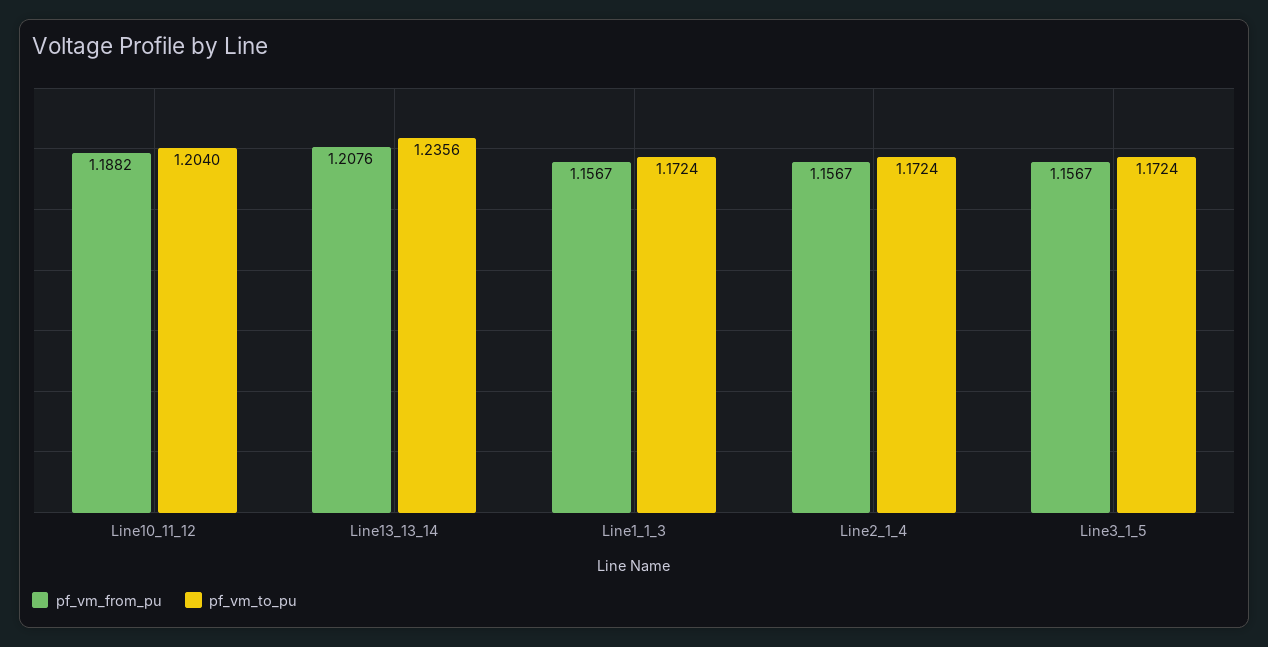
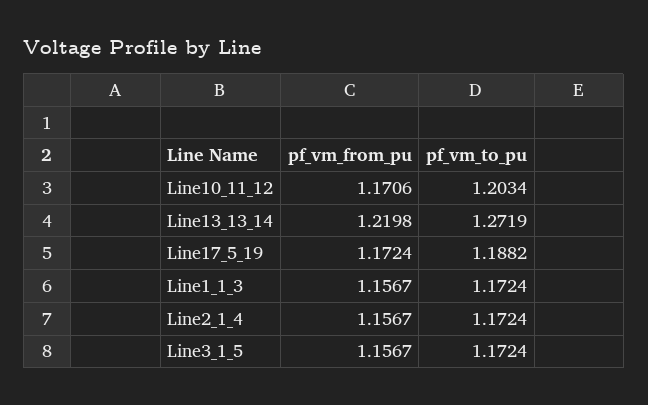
pf_vm_from_pu, Line10_11_12: 1.1882 -> 1.1706
pf_vm_to_pu, Line10_11_12: 1.204 -> 1.2034
pf_vm_from_pu, Line13_13_14: 1.2076 -> 1.2198
pf_vm_to_pu, Line13_13_14: 1.2356 -> 1.2719
pf_vm_from_pu, Line17_5_19: none -> 1.1724
pf_vm_to_pu, Line17_5_19: none -> 1.1882

